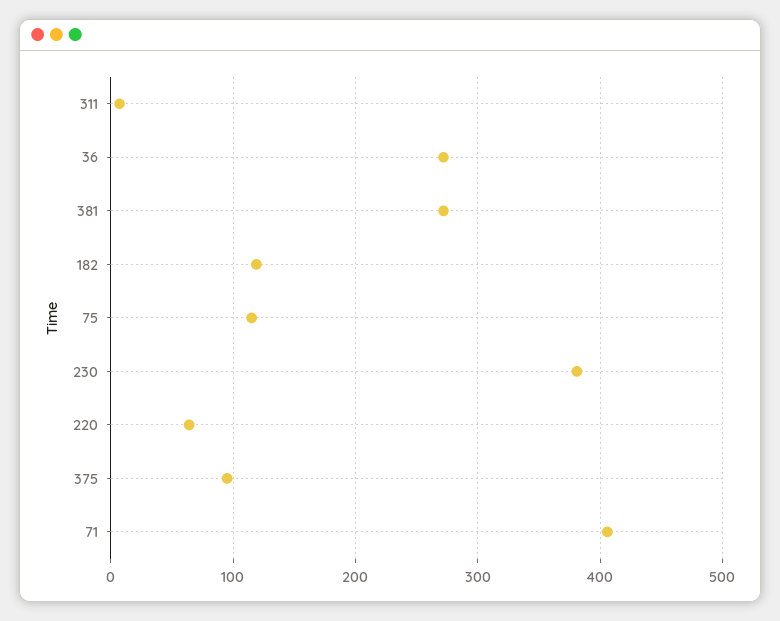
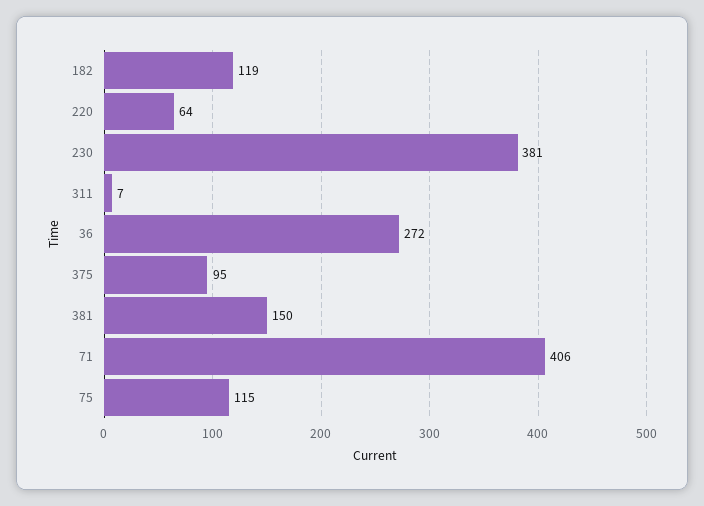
381: 270 -> 150

